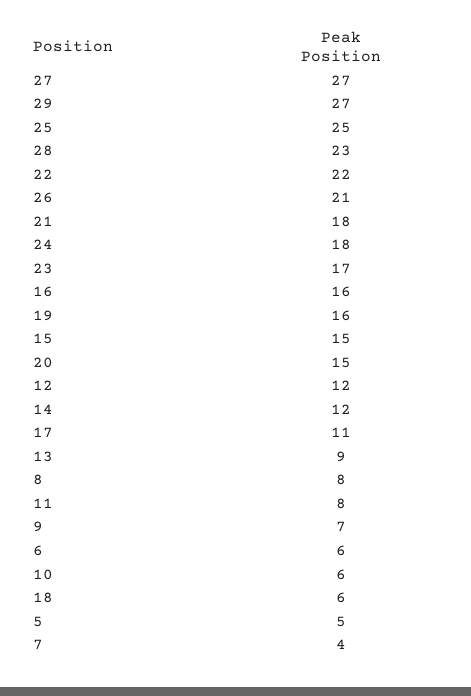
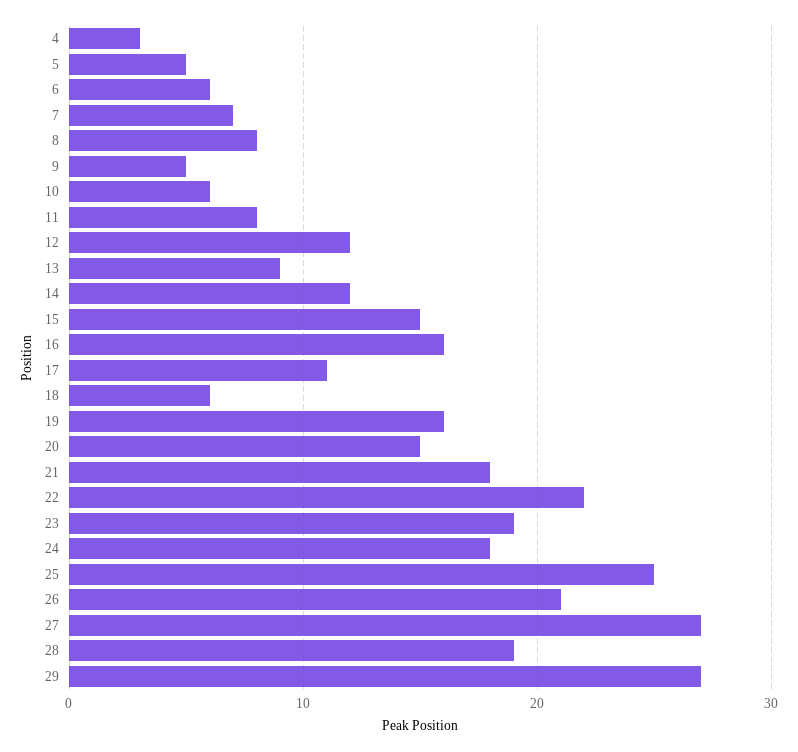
28: 23 -> 19
23: 17 -> 19
9: 7 -> 5
7: 4 -> 7
4: none -> 3

